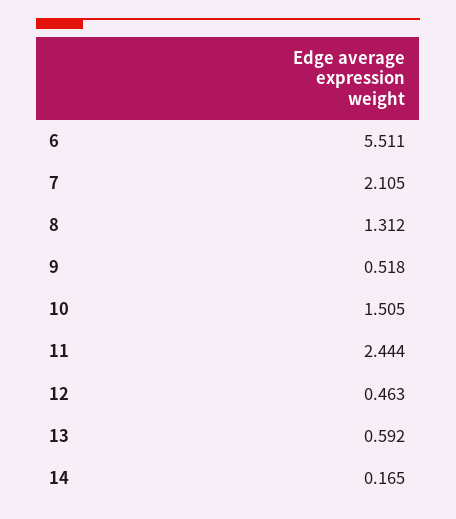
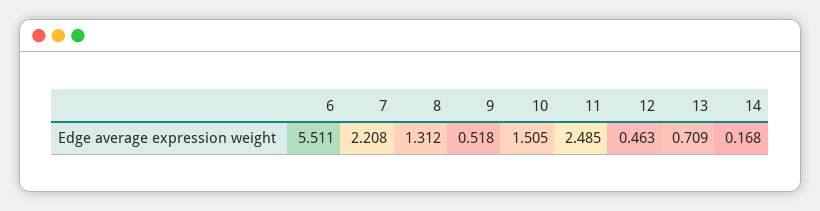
7: 2.105 -> 2.208
11: 2.444 -> 2.485
13: 0.592 -> 0.709
14: 0.165 -> 0.168

